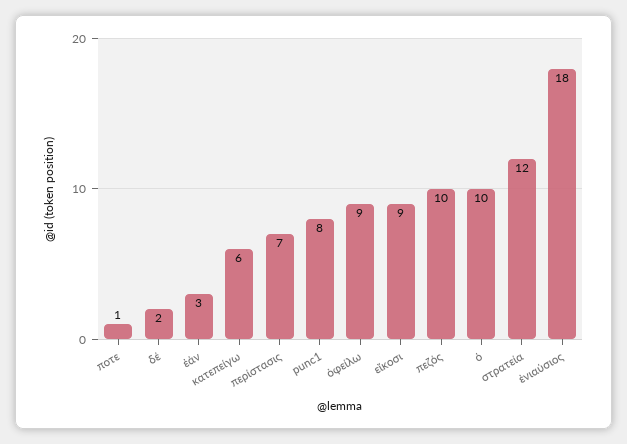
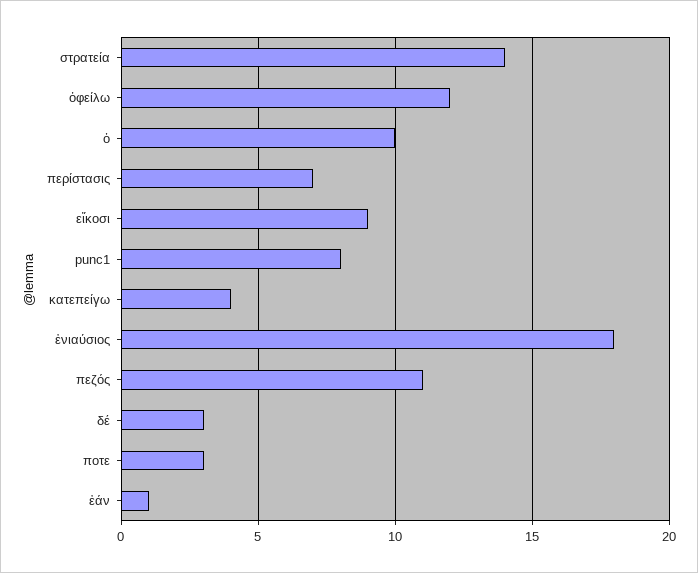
ποτε: 1 -> 3
δέ: 2 -> 3
ἐάν: 3 -> 1
κατεπείγω: 6 -> 4
ὀφείλω: 9 -> 12
πεζός: 10 -> 11
στρατεία: 12 -> 14

